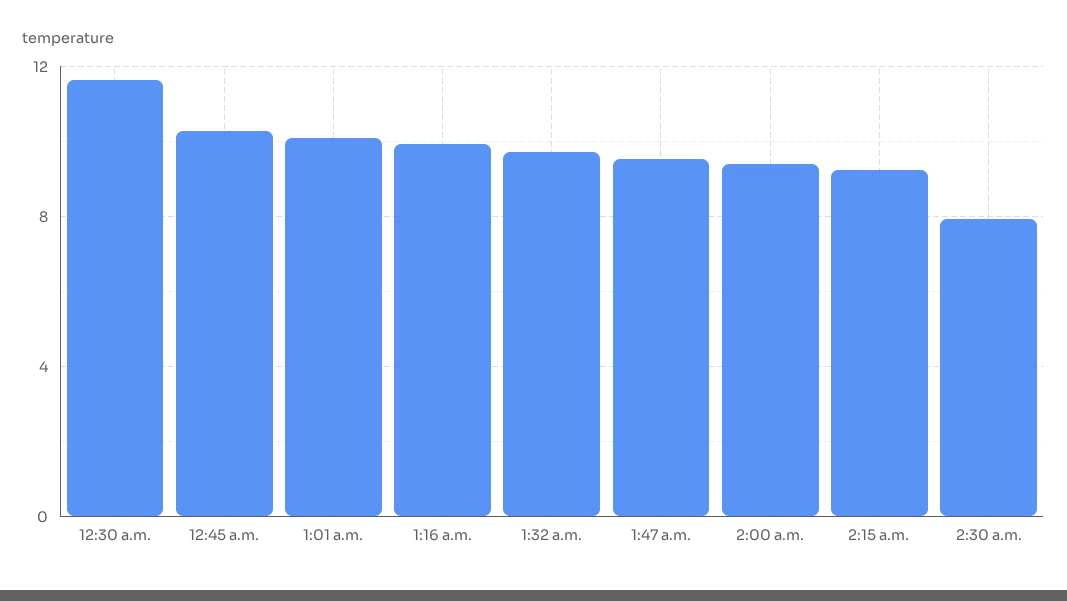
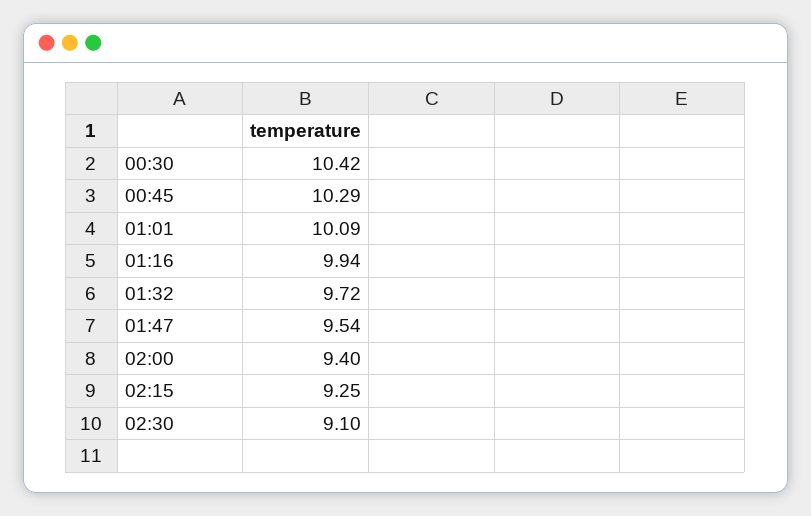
12:30 a.m.: 11.5 -> 10.42
2:30 a.m.: 8 -> 9.1

